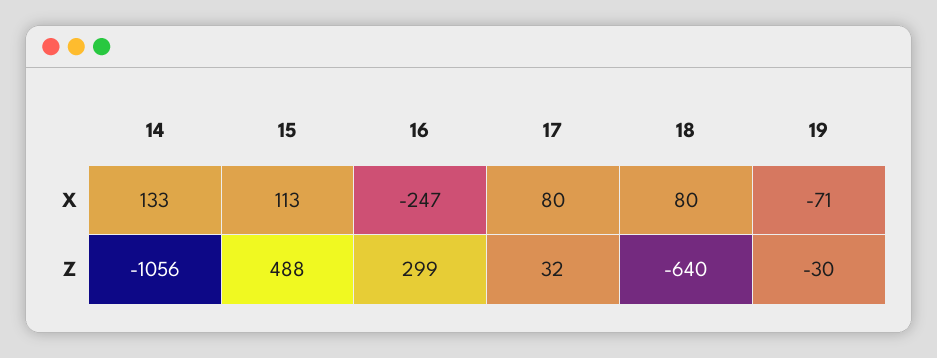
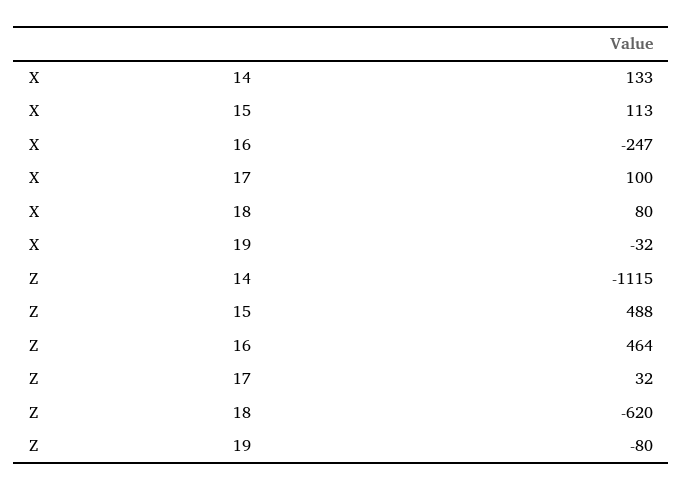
17, X: 80 -> 100
19, X: -71 -> -32
14, Z: -1056 -> -1115
16, Z: 299 -> 464
18, Z: -640 -> -620
19, Z: -30 -> -80

